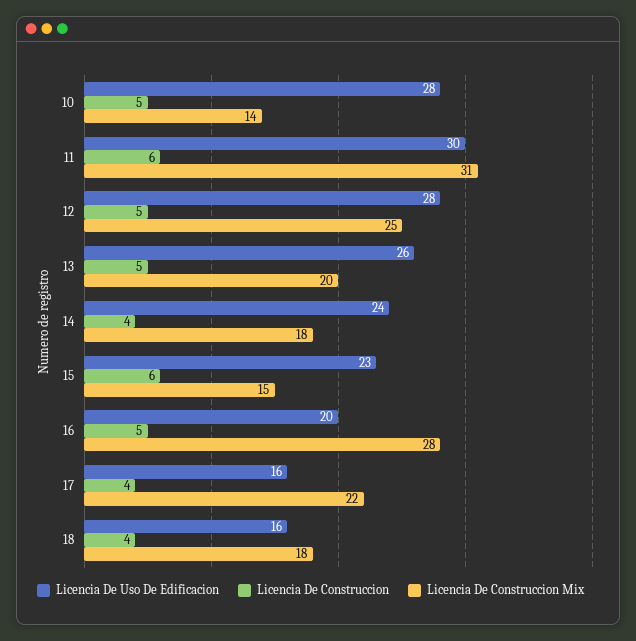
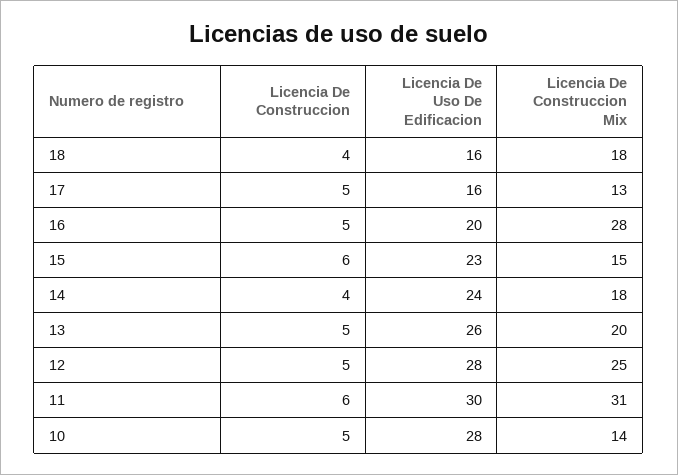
Licencia De Construccion, 17: 4 -> 5
Licencia De Construccion Mix, 17: 22 -> 13

